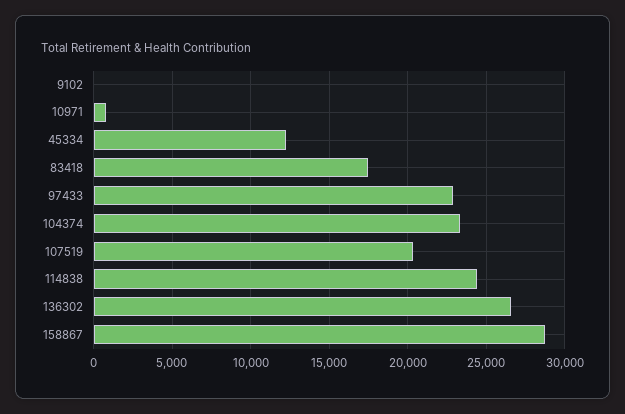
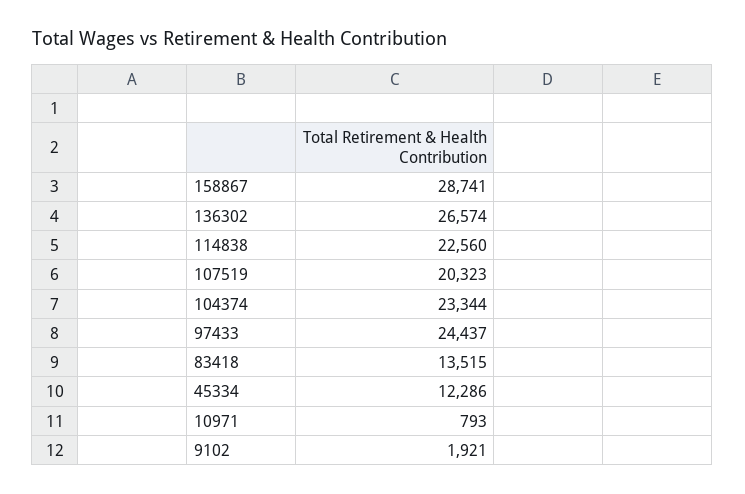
9102: 0 -> 1921
83418: 17500 -> 13515
97433: 23000 -> 24437
114838: 24500 -> 22560

